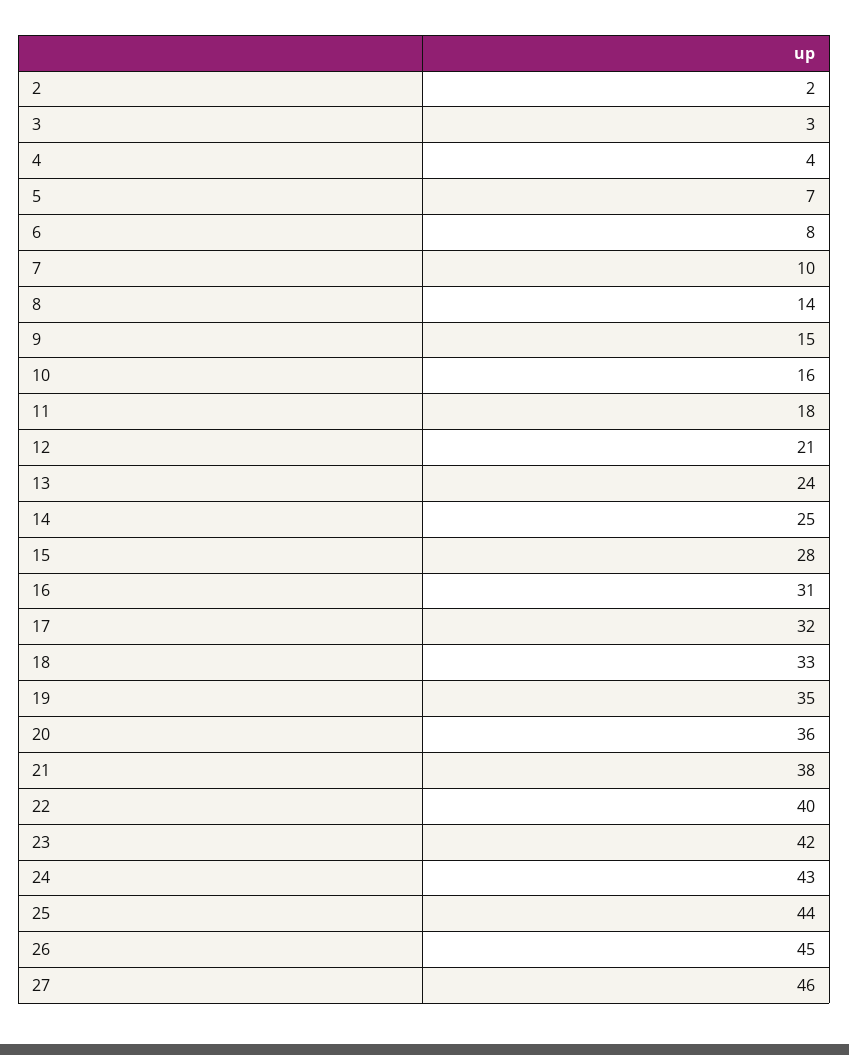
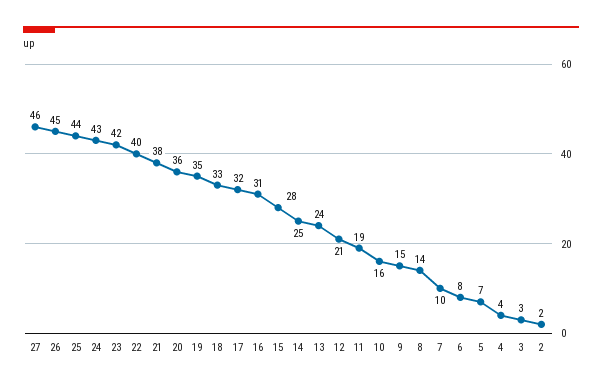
11: 18 -> 19

